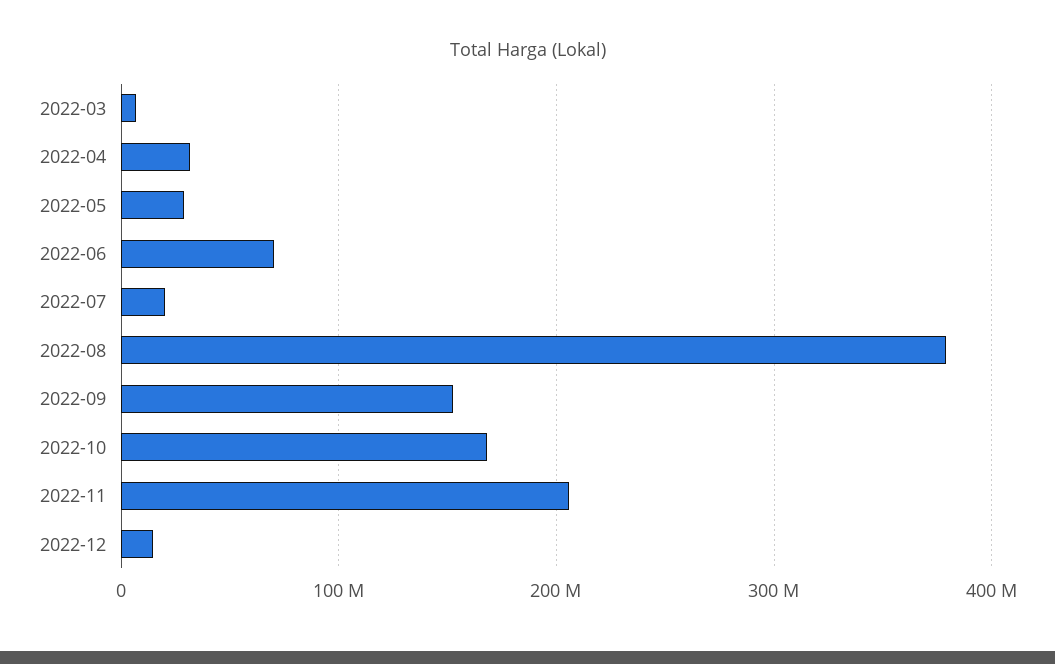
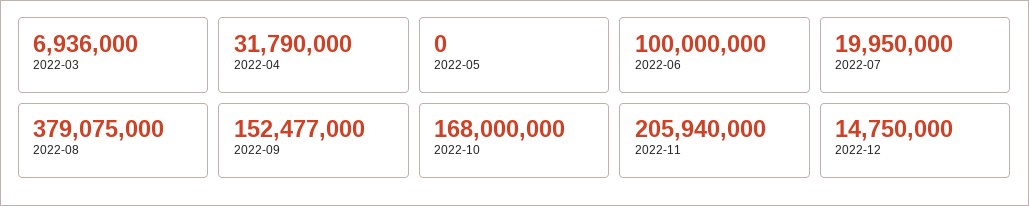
2022-05: 30000000 -> 0
2022-06: 70000000 -> 100000000

